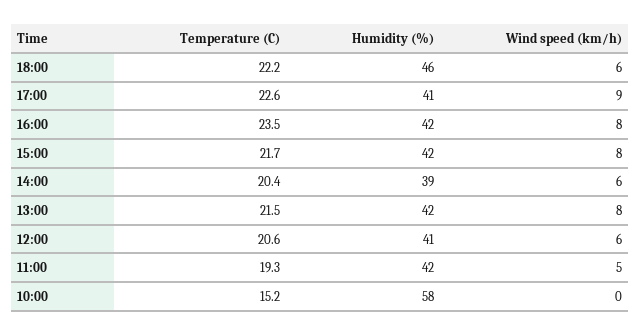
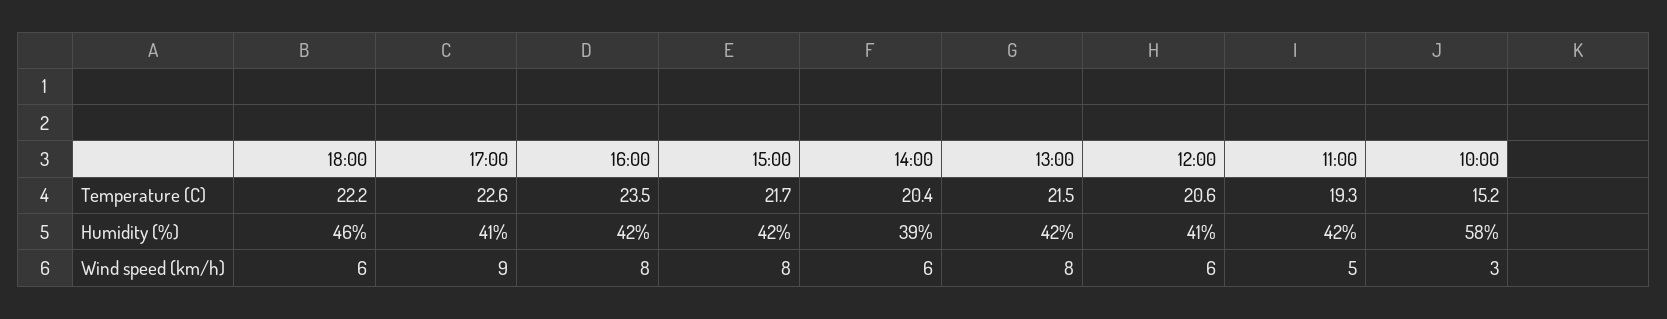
Wind speed (km/h), 10:00: 0 -> 3

